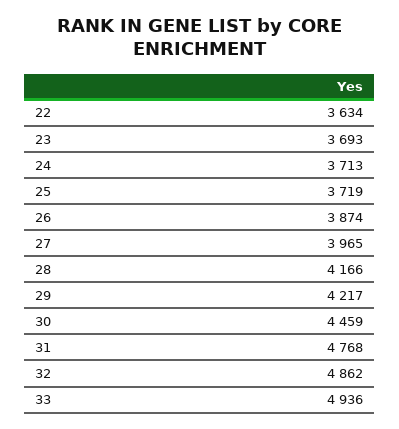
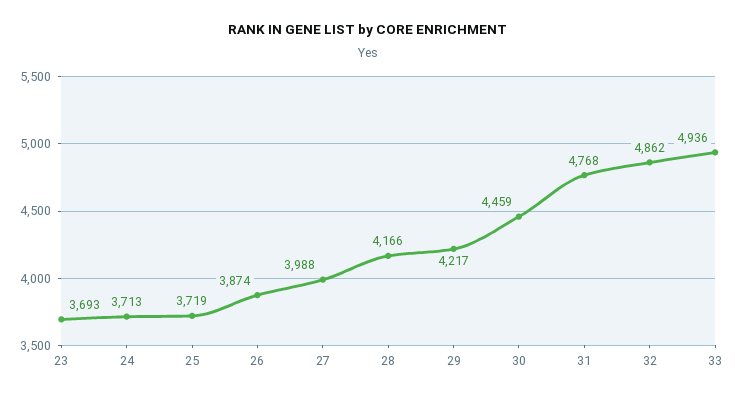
22: 3634 -> none
27: 3965 -> 3988

